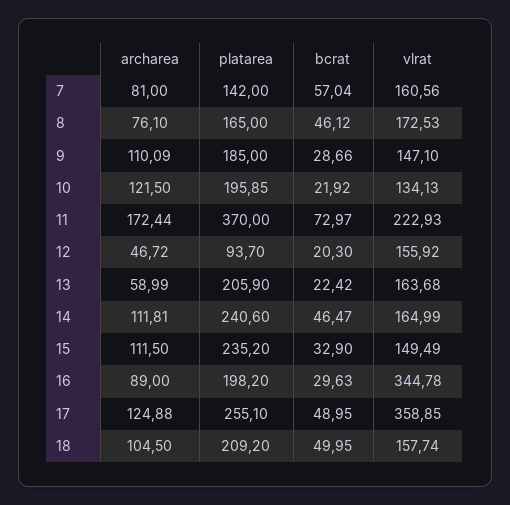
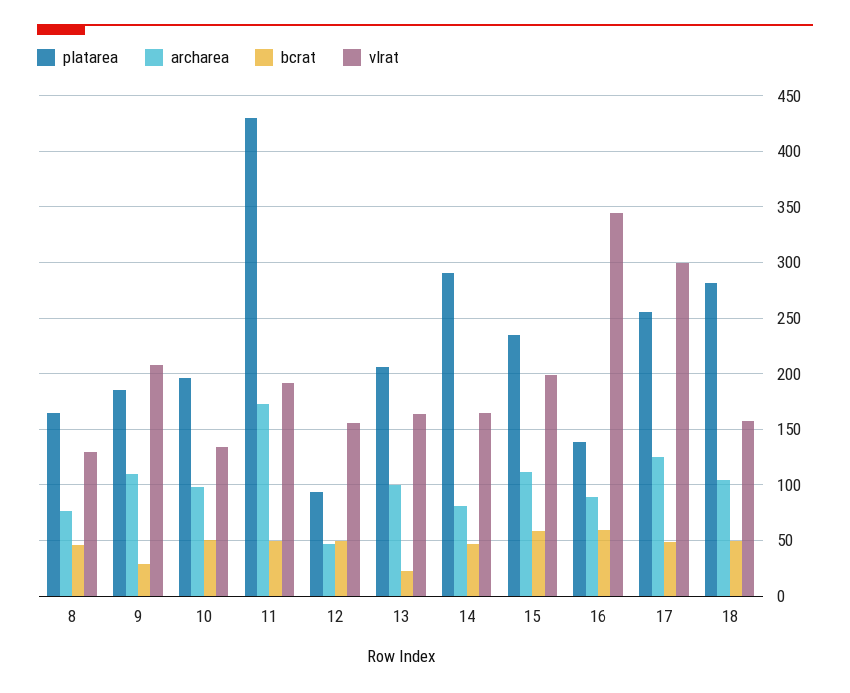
archarea, 7: 81 -> none
platarea, 7: 142 -> none
bcrat, 7: 57.04 -> none
vlrat, 7: 160.56 -> none
vlrat, 8: 172.53 -> 130
vlrat, 9: 147.1 -> 210
archarea, 10: 121.5 -> 100
bcrat, 10: 21.92 -> 50
platarea, 11: 370 -> 430
bcrat, 11: 72.97 -> 50
vlrat, 11: 222.93 -> 190
bcrat, 12: 20.3 -> 50
archarea, 13: 58.99 -> 100
archarea, 14: 111.81 -> 80
platarea, 14: 240.6 -> 290
bcrat, 15: 32.9 -> 60
vlrat, 15: 149.49 -> 200
platarea, 16: 198.2 -> 140
bcrat, 16: 29.63 -> 60
vlrat, 17: 358.85 -> 300
platarea, 18: 209.2 -> 280

